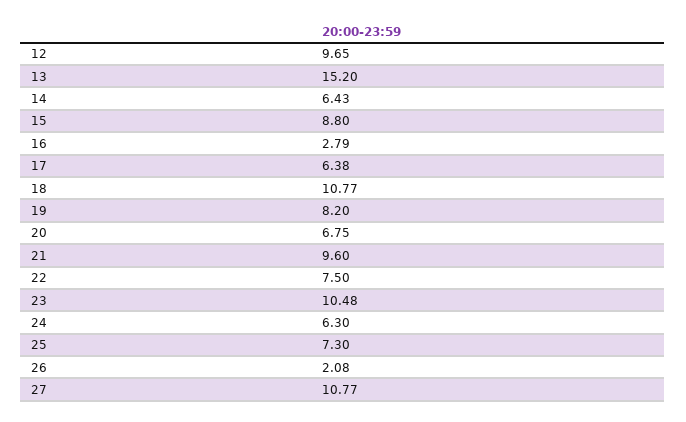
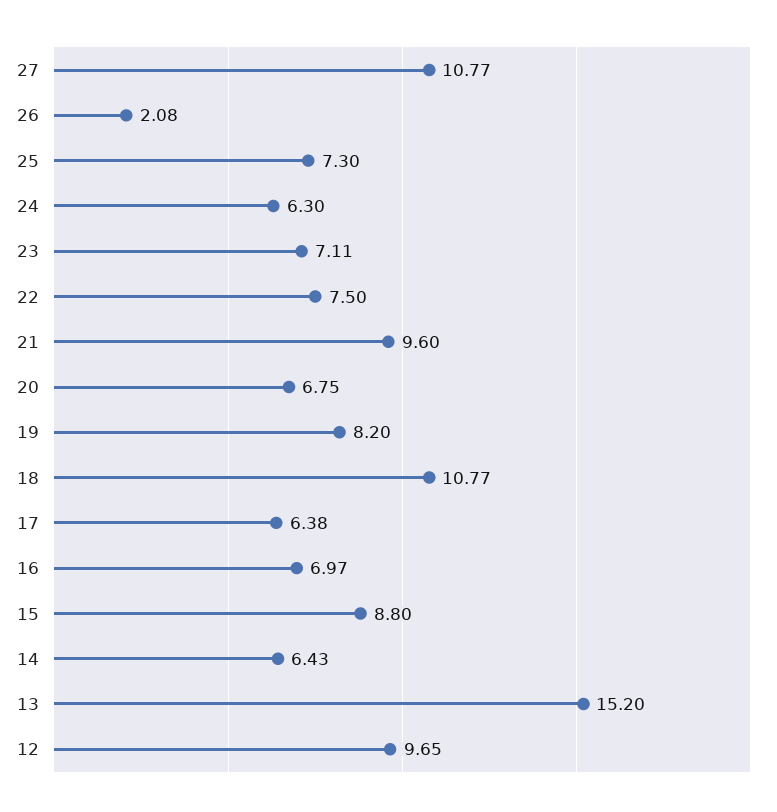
16: 2.79 -> 6.97
23: 10.48 -> 7.11

